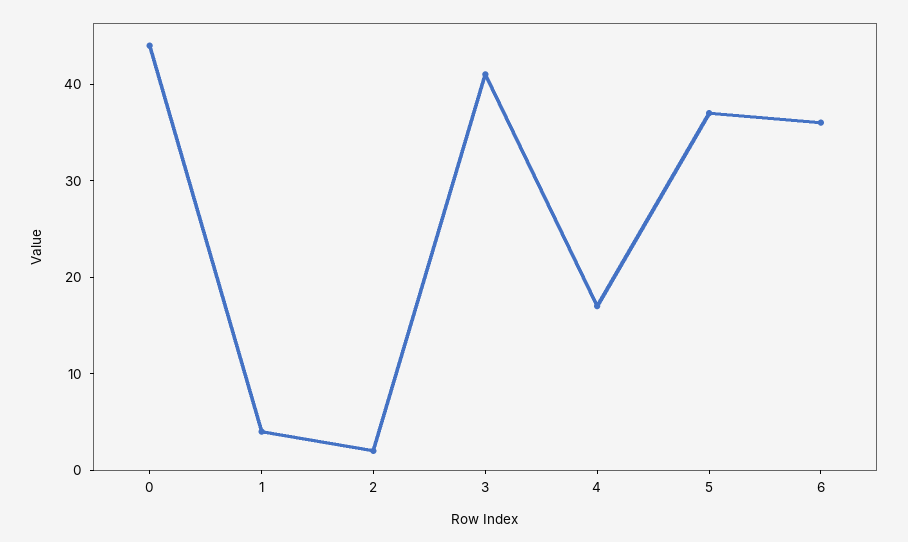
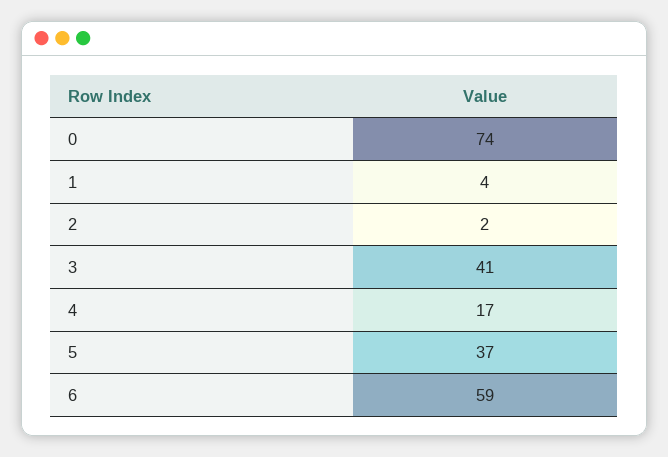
0: 44 -> 74
6: 36 -> 59

